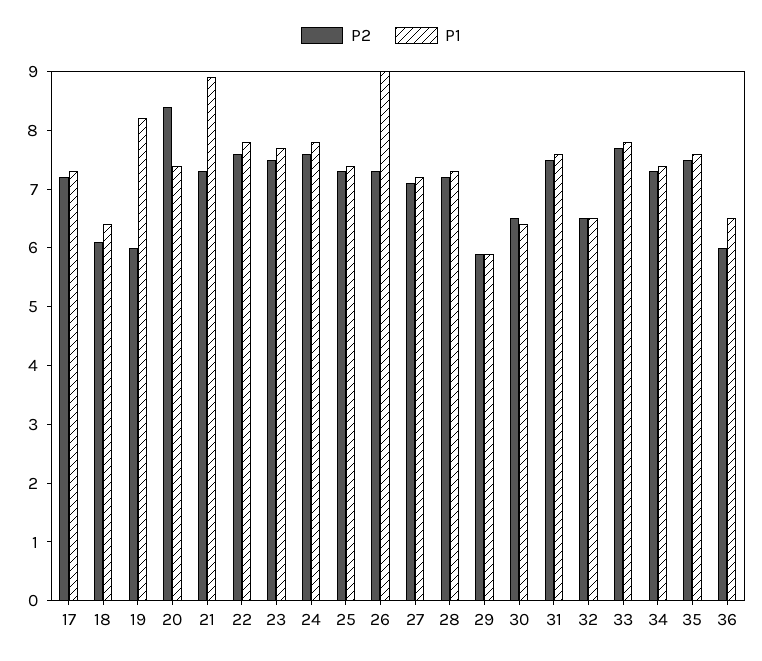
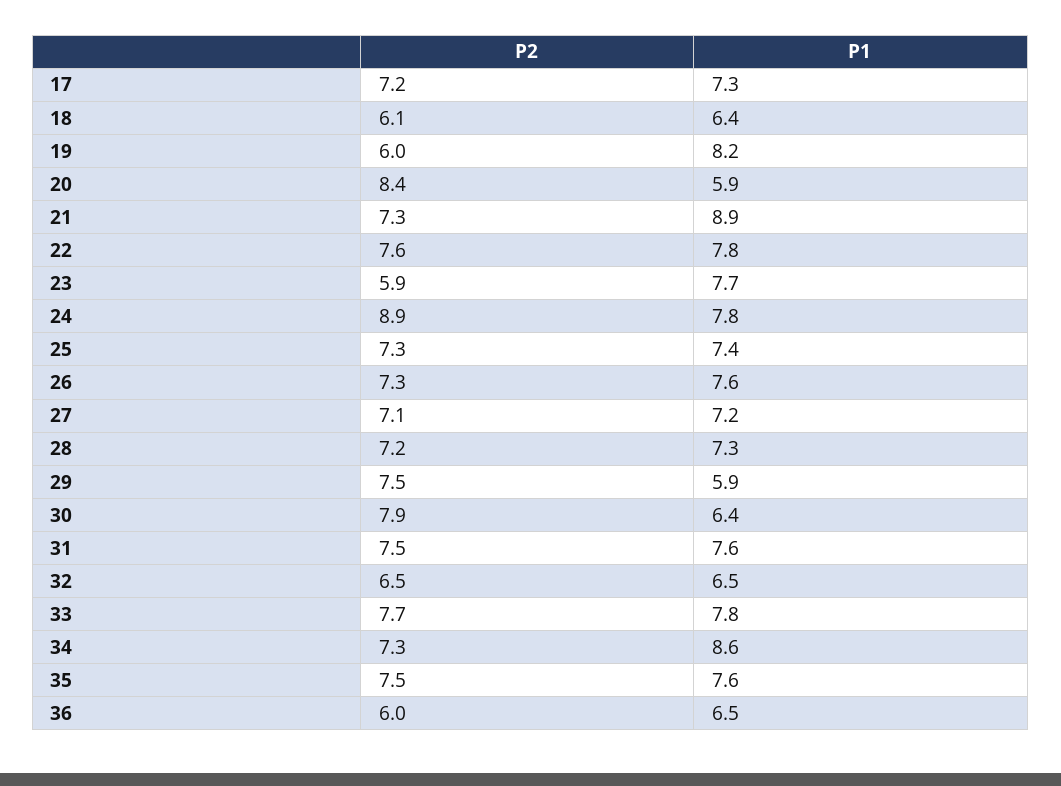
P1, 20: 7.5 -> 5.9
P2, 23: 7.5 -> 5.9
P2, 24: 7.5 -> 8.9
P1, 26: 9 -> 7.6
P2, 29: 6 -> 7.5
P2, 30: 6.5 -> 7.9
P1, 34: 7.5 -> 8.6

